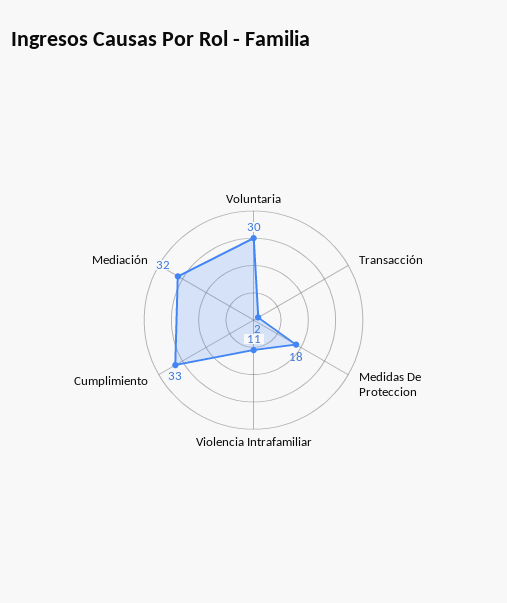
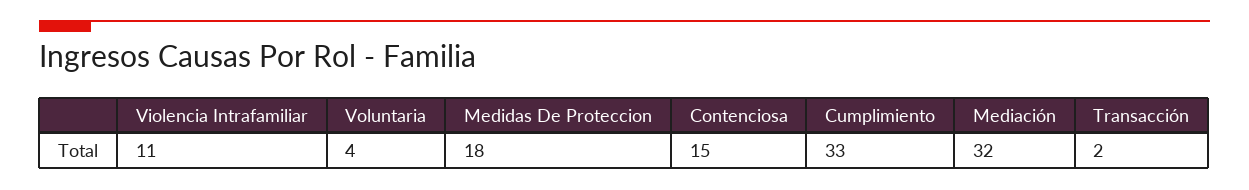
Voluntaria: 30 -> 4
Contenciosa: none -> 15

